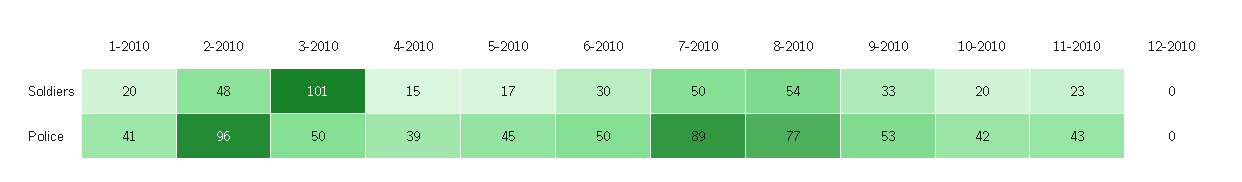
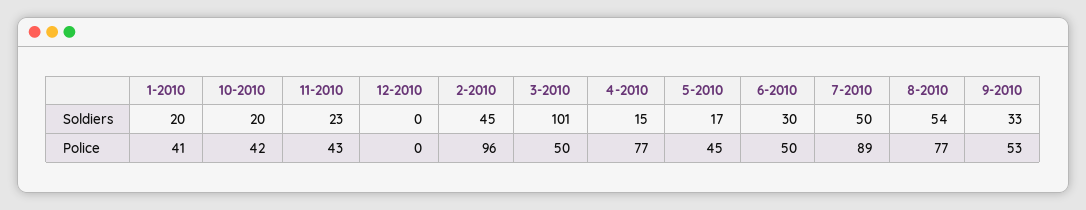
2-2010, Soldiers: 48 -> 45
4-2010, Police: 39 -> 77

